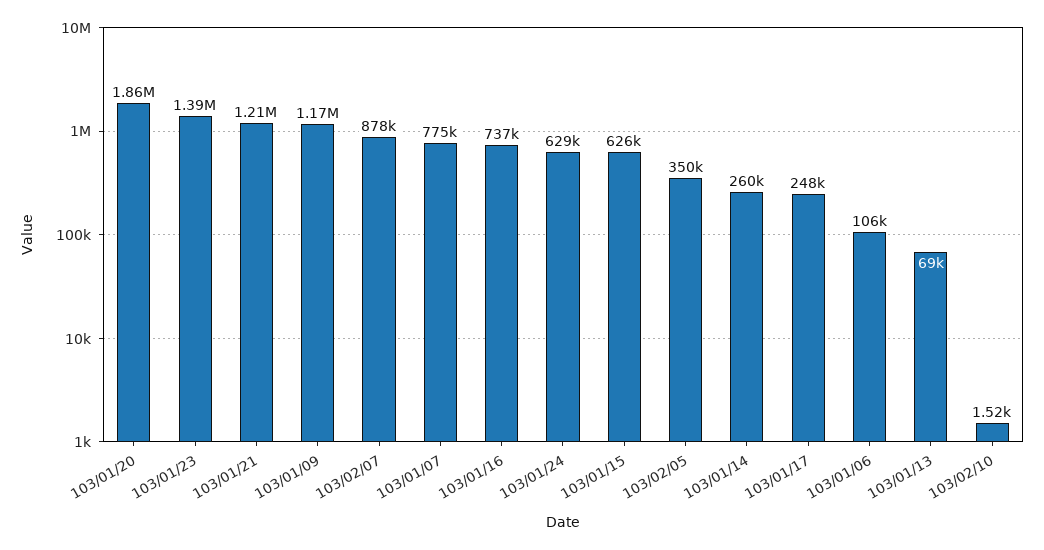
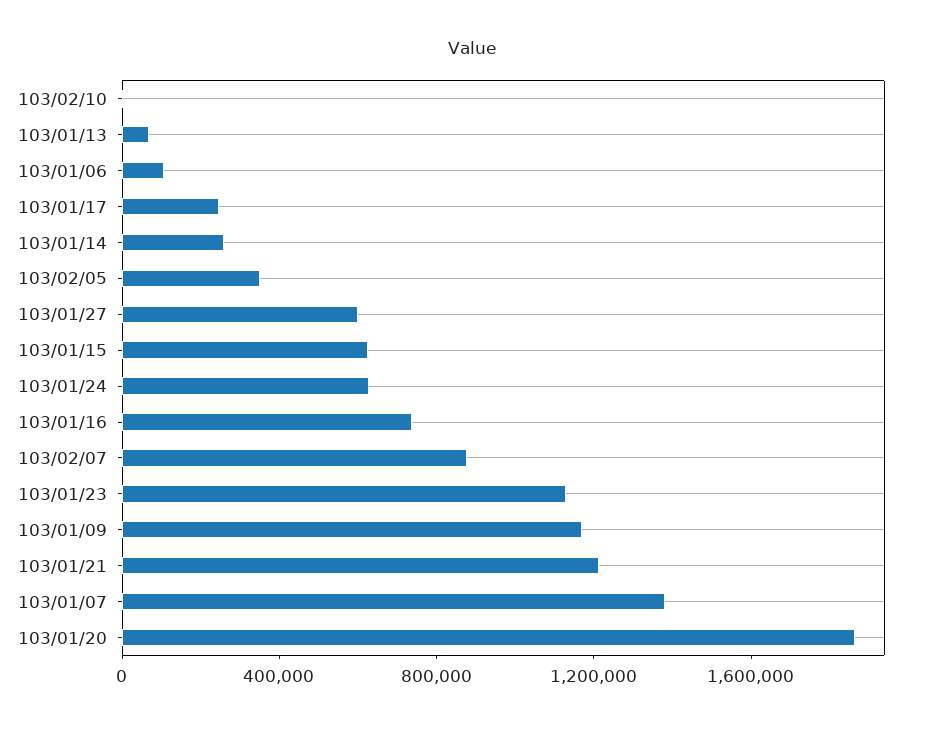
103/01/23: 1390000 -> 1100000
103/01/07: 775000 -> 1400000
103/01/27: none -> 600000

